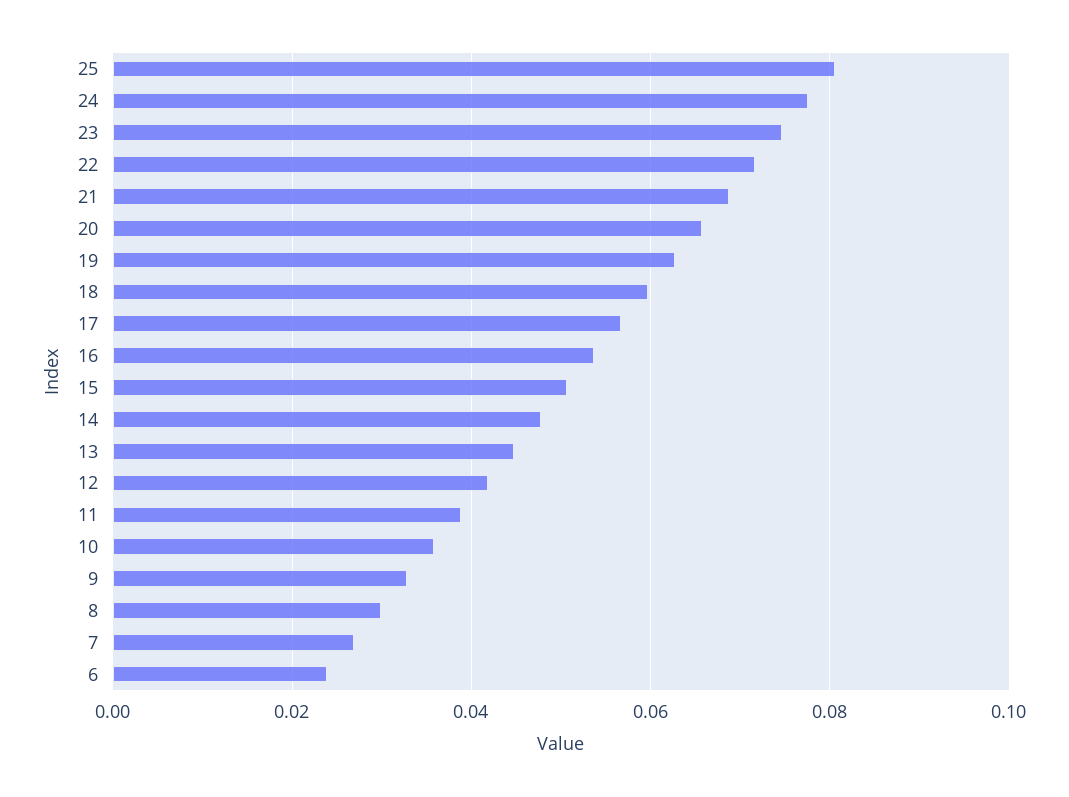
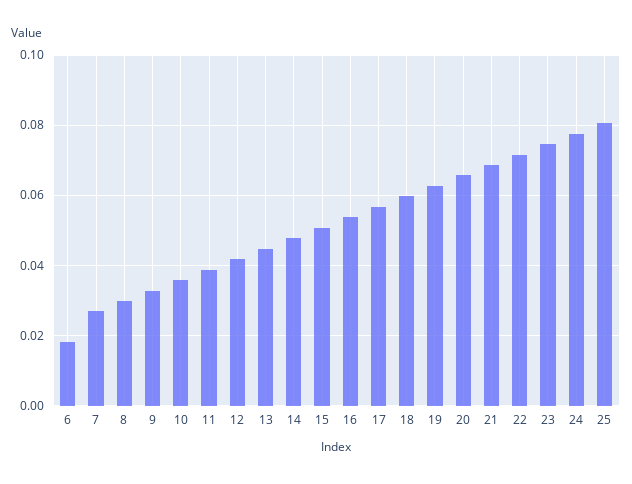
6: 0.024 -> 0.018

